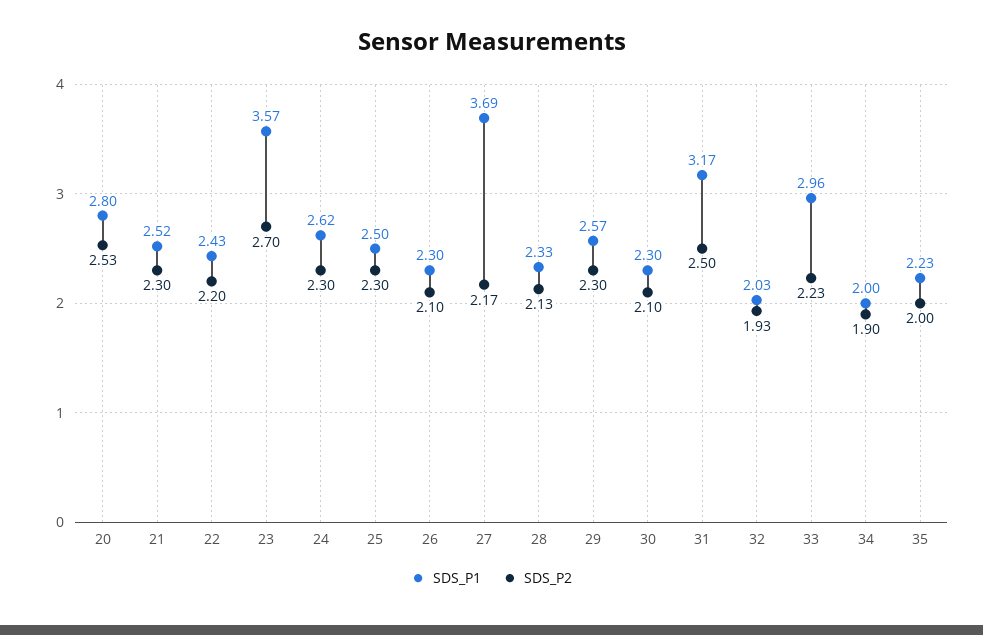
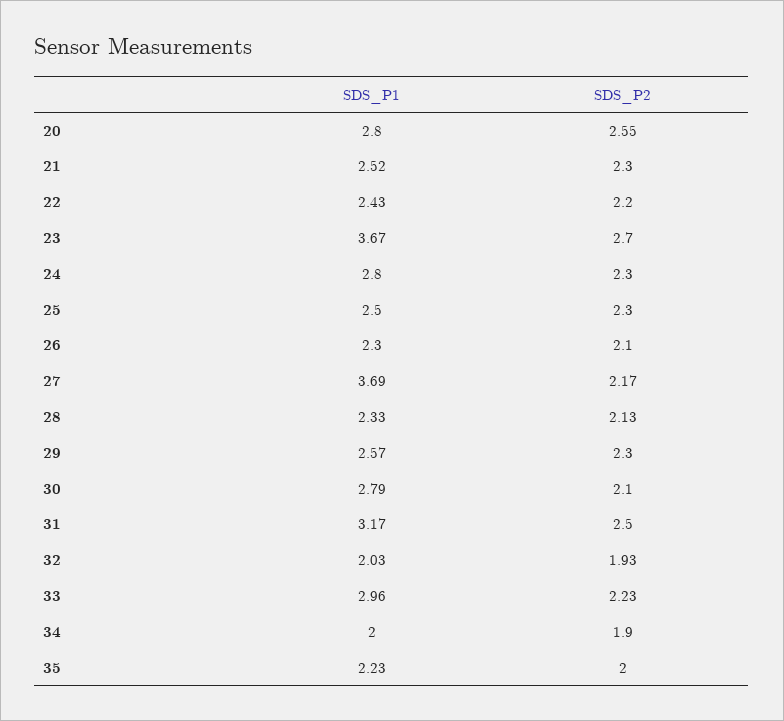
SDS_P2, 20: 2.53 -> 2.55
SDS_P1, 23: 3.57 -> 3.67
SDS_P1, 24: 2.62 -> 2.8
SDS_P1, 30: 2.3 -> 2.79

